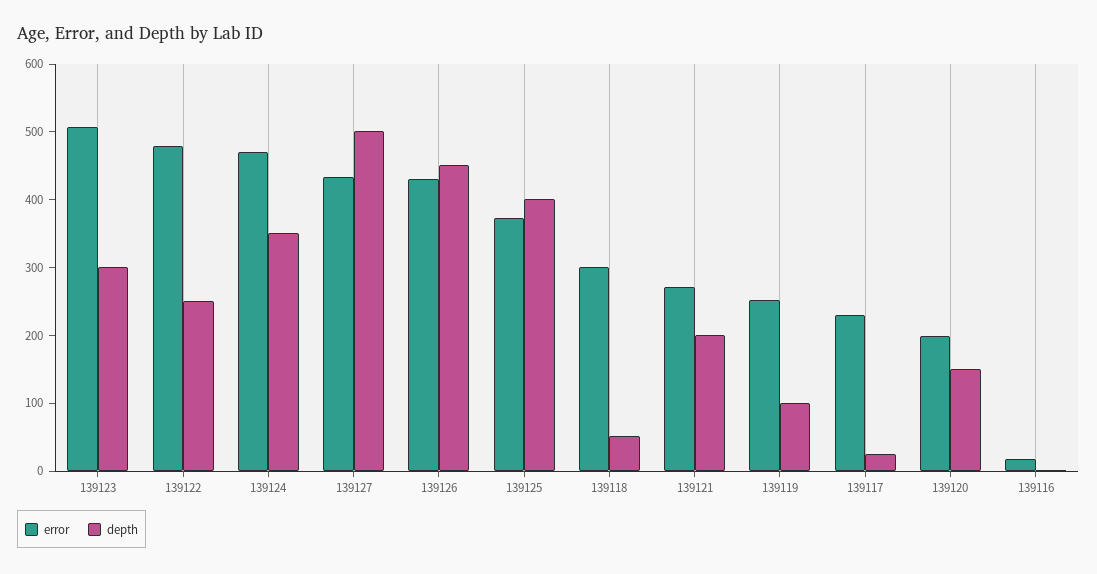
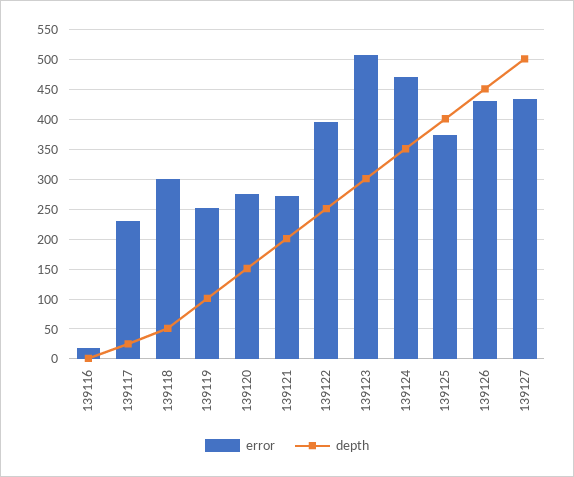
error, 139122: 480 -> 400
error, 139120: 200 -> 275

